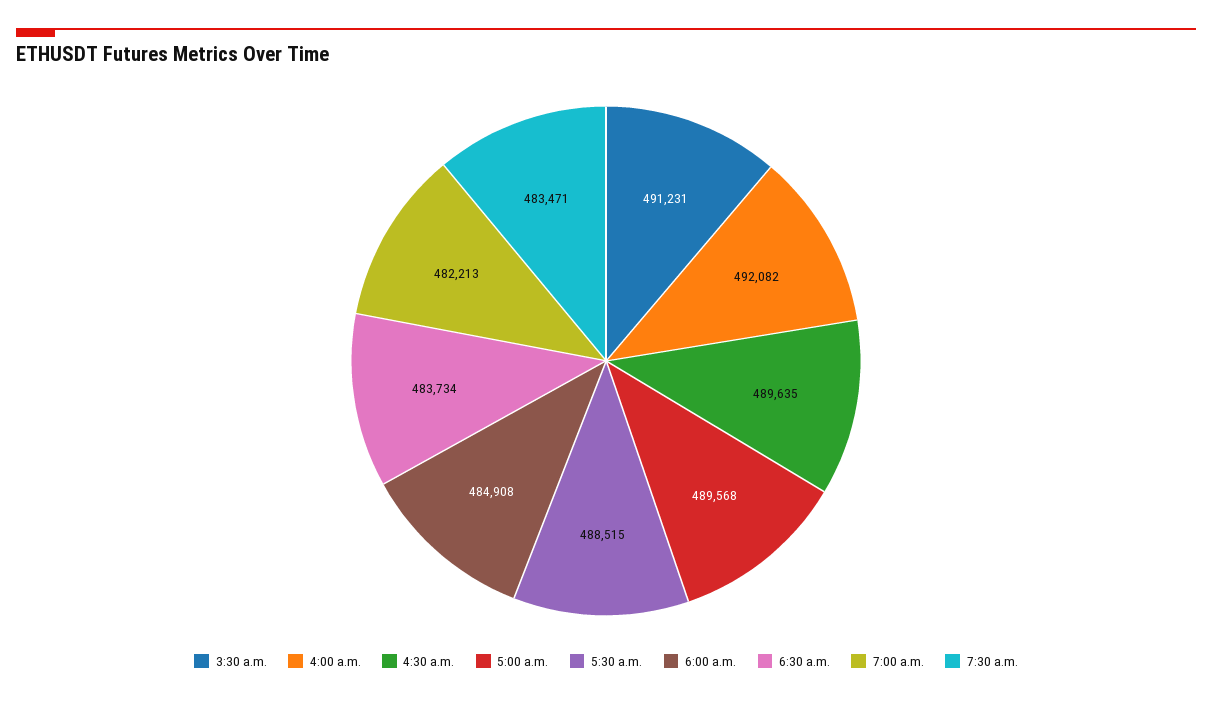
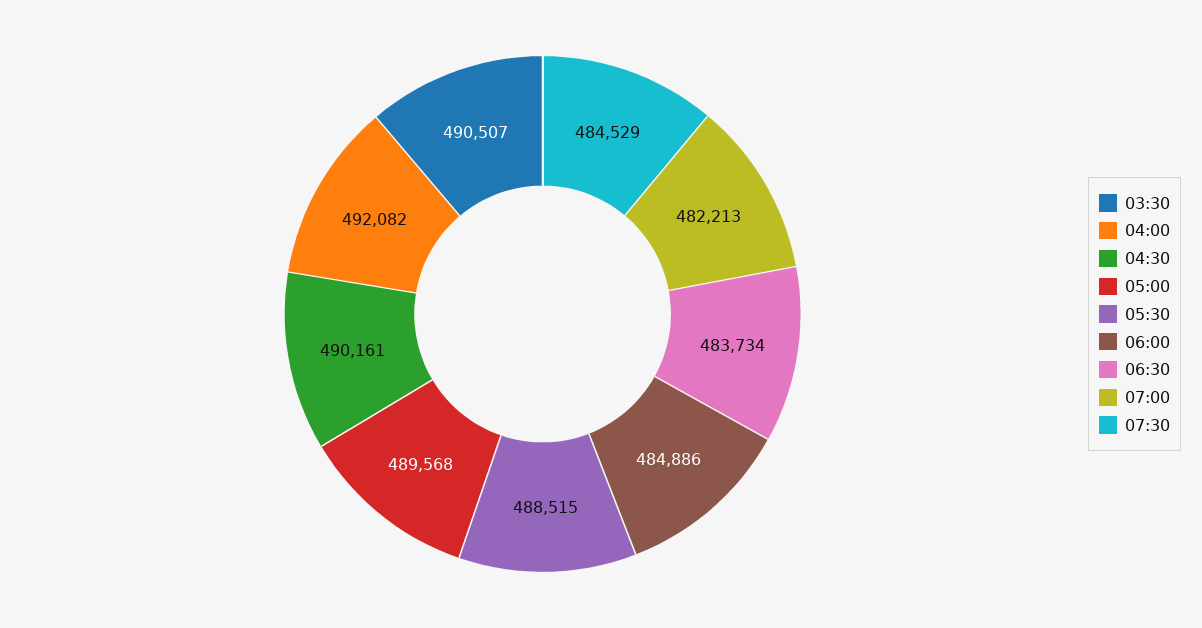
3:30 a.m.: 491231 -> 490507
4:30 a.m.: 489635 -> 490161
6:00 a.m.: 484908 -> 484886
7:30 a.m.: 483471 -> 484529

